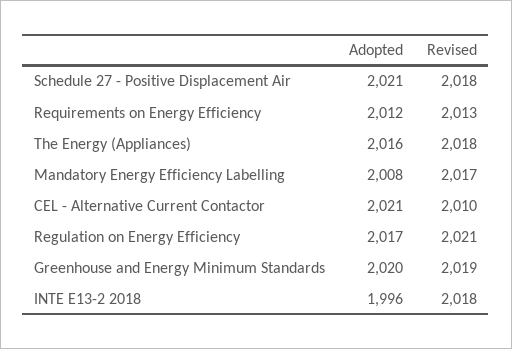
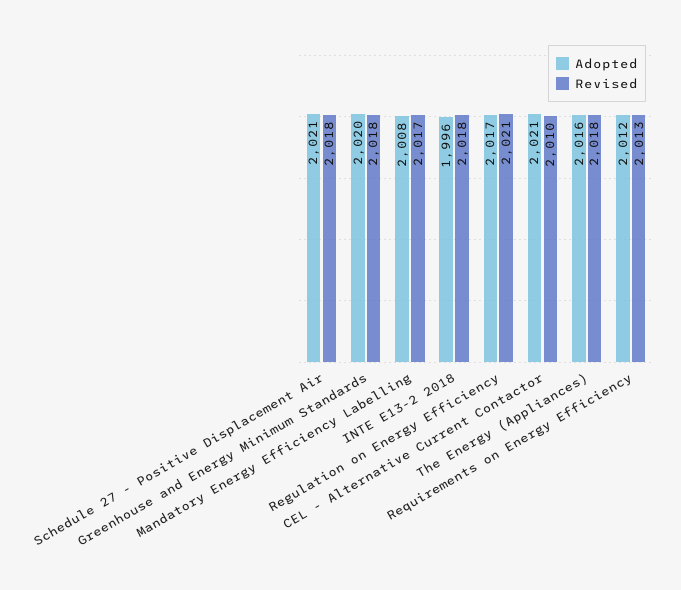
Revised, Greenhouse and Energy Minimum Standards: 2019 -> 2018

